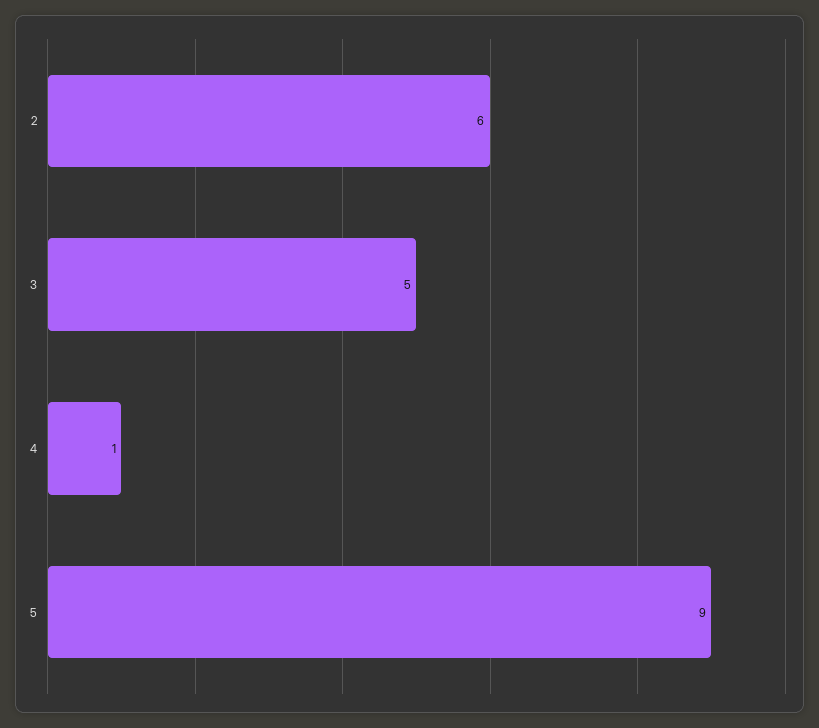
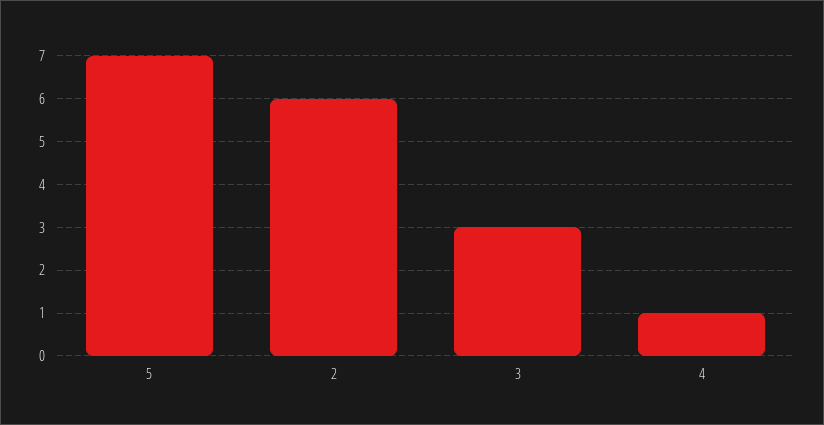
3: 5 -> 3
5: 9 -> 7

